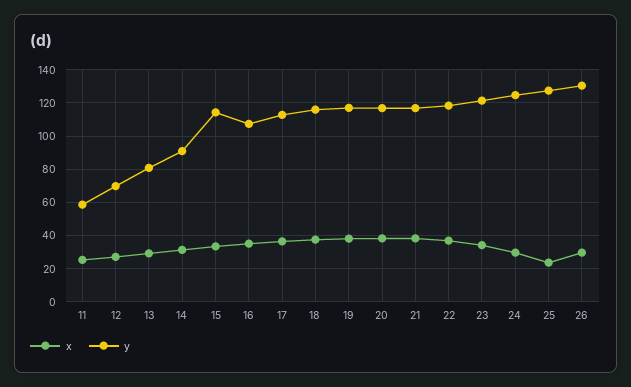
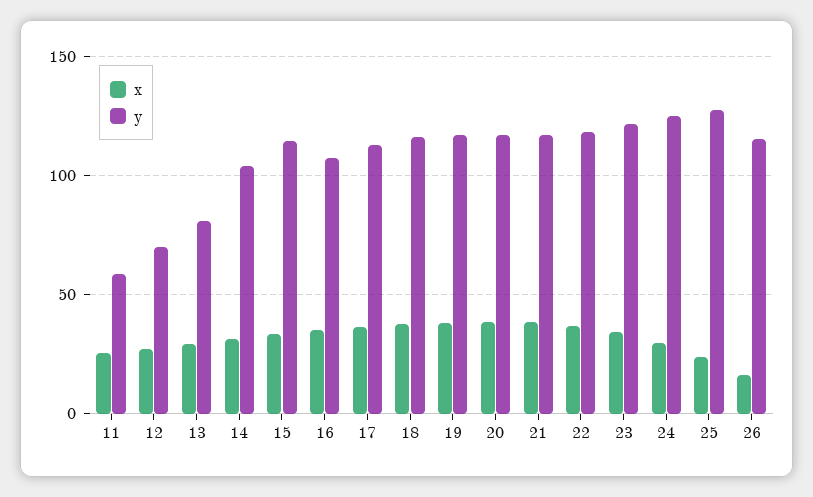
y, 14: 90 -> 105
x, 26: 30 -> 15
y, 26: 130 -> 115

